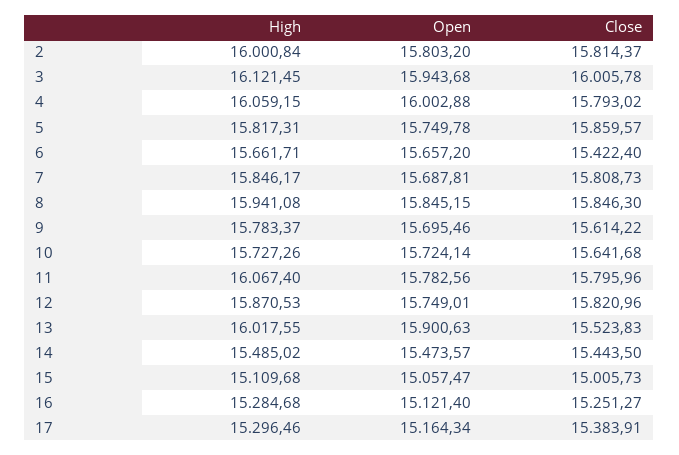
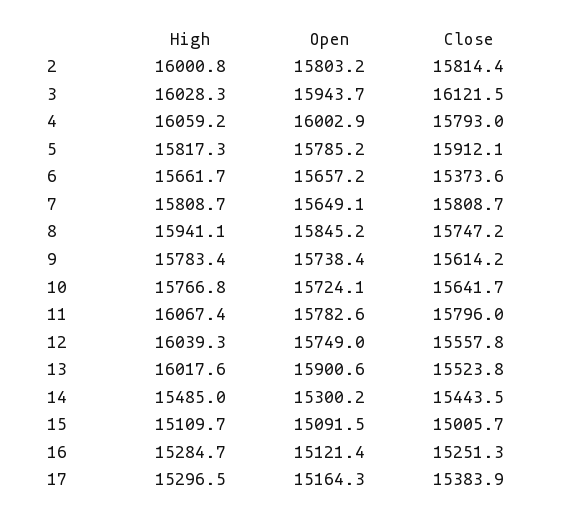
High, 3: 16121.45 -> 16028.3
Close, 3: 16005.78 -> 16121.5
Open, 5: 15749.78 -> 15785.2
Close, 5: 15859.57 -> 15912.1
Close, 6: 15422.4 -> 15373.6
High, 7: 15846.17 -> 15808.7
Open, 7: 15687.81 -> 15649.1
Close, 8: 15846.3 -> 15747.2
Open, 9: 15695.46 -> 15738.4
High, 10: 15727.26 -> 15766.8
High, 12: 15870.53 -> 16039.3
Close, 12: 15820.96 -> 15557.8
Open, 14: 15473.57 -> 15300.2
Open, 15: 15057.47 -> 15091.5

